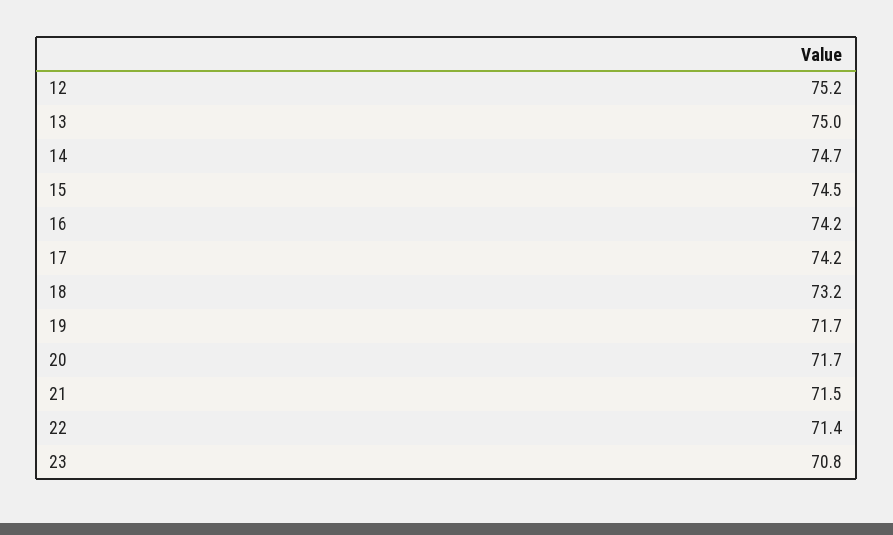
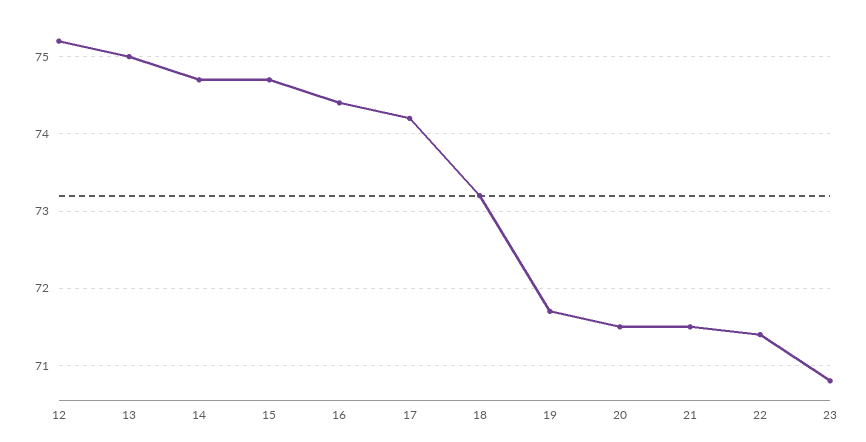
15: 74.5 -> 74.7
16: 74.2 -> 74.4
20: 71.7 -> 71.5

